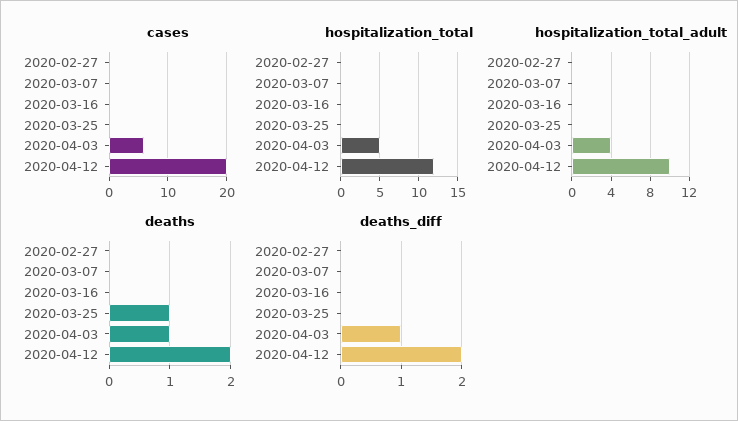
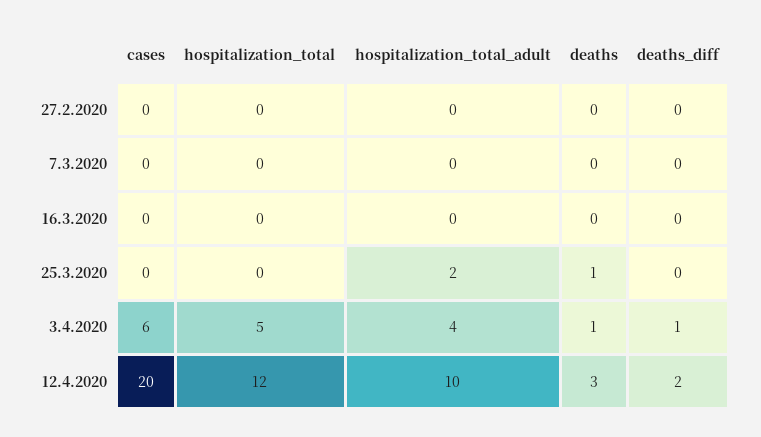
hospitalization_total_adult, 2020-03-25: 0 -> 2
deaths, 2020-04-12: 2 -> 3

